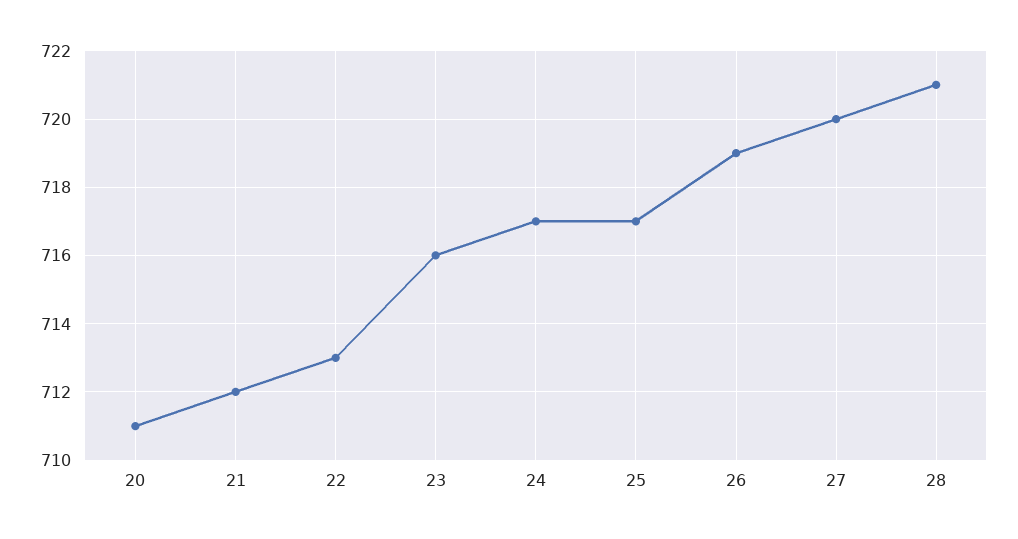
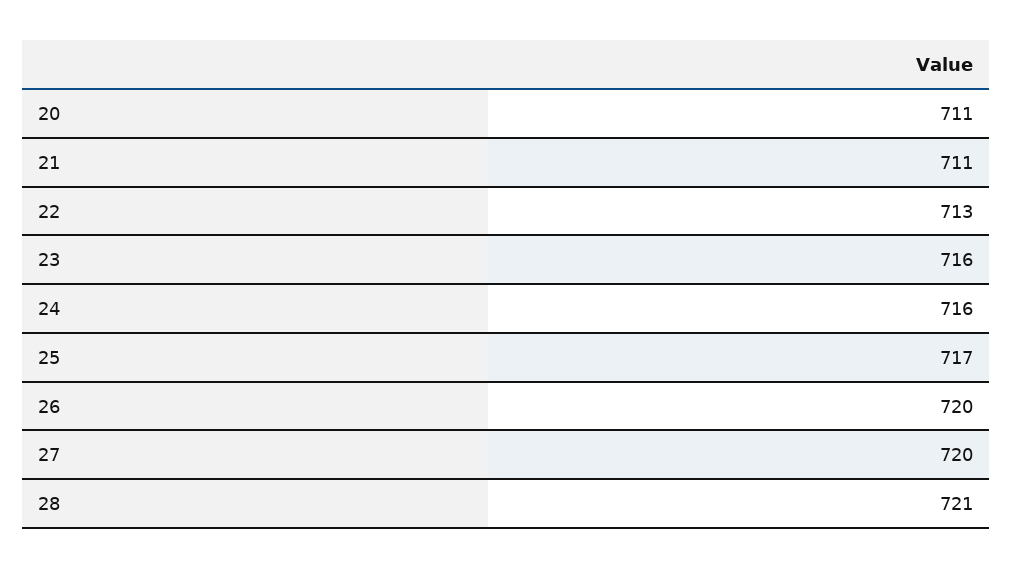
21: 712 -> 711
24: 717 -> 716
26: 719 -> 720

